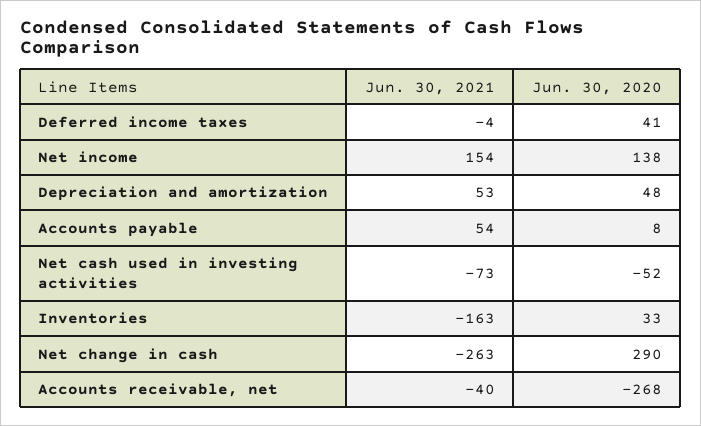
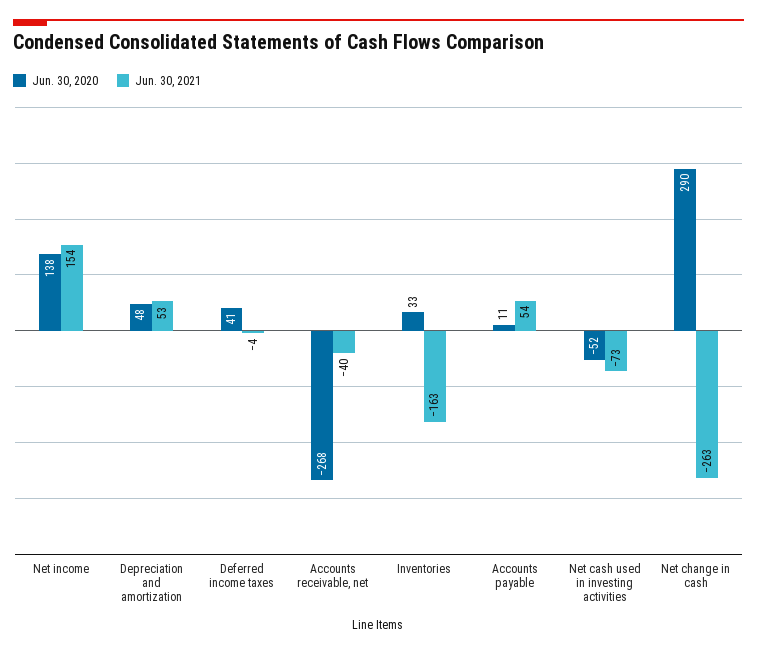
Jun. 30, 2020, Accounts payable: 8 -> 11

